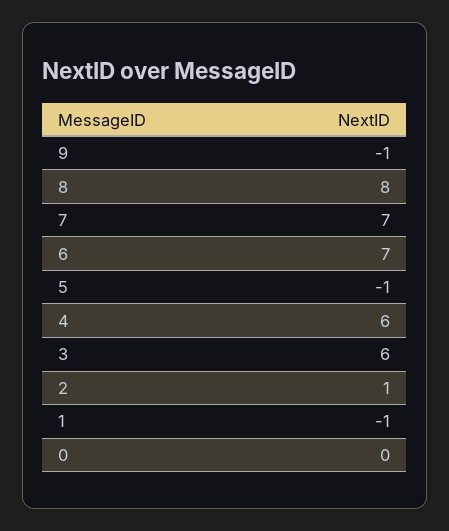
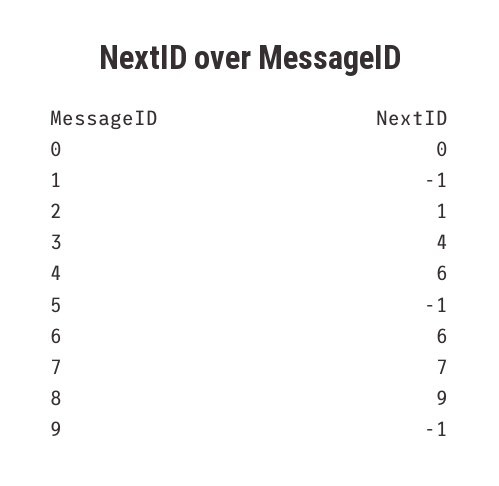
8: 8 -> 9
6: 7 -> 6
3: 6 -> 4

